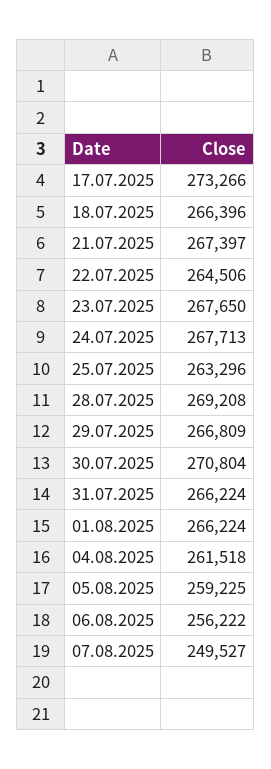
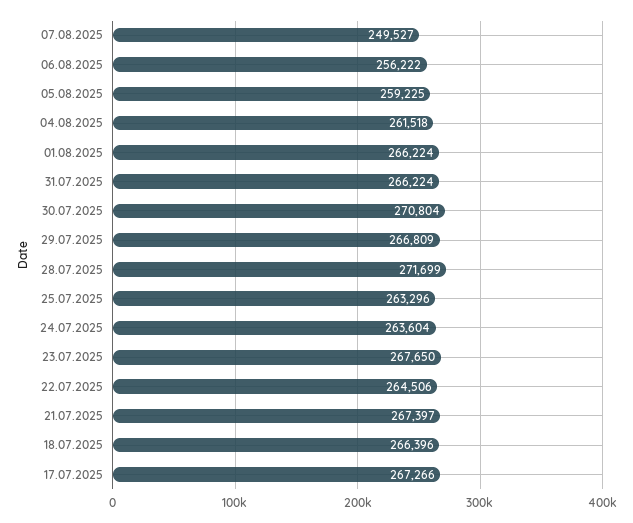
17.07.2025: 273266 -> 267266
24.07.2025: 267713 -> 263604
28.07.2025: 269208 -> 271699

